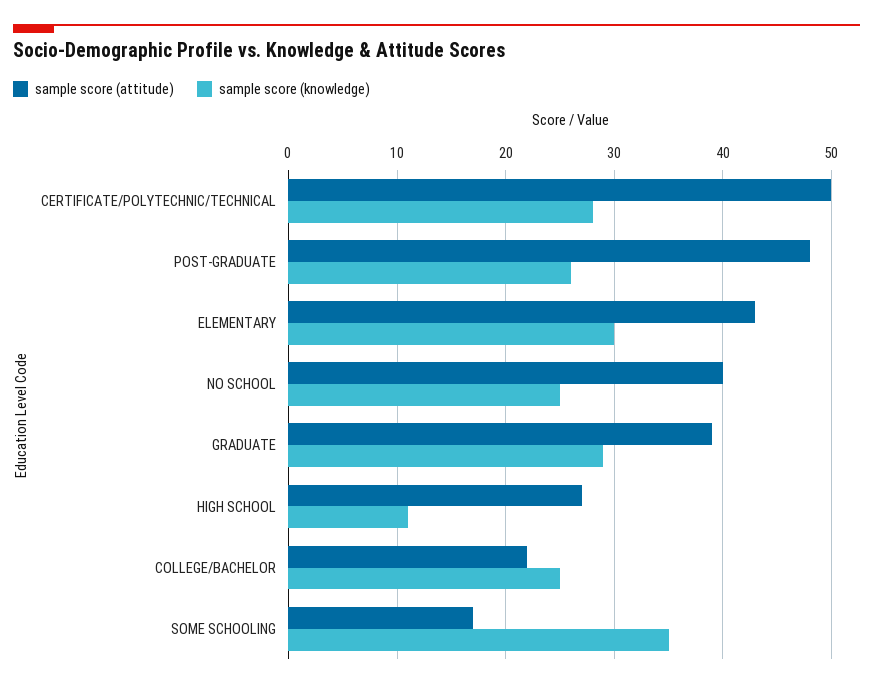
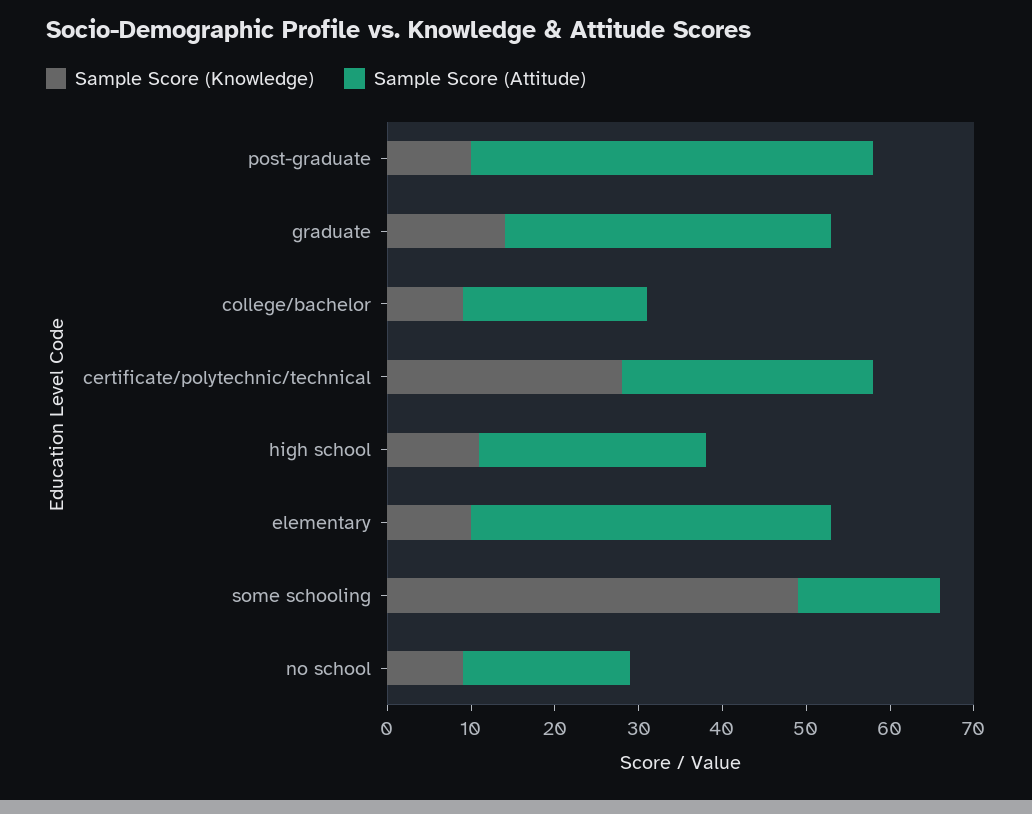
sample score (attitude), CERTIFICATE/POLYTECHNIC/TECHNICAL: 50 -> 30
sample score (knowledge), POST-GRADUATE: 26 -> 10
sample score (knowledge), ELEMENTARY: 30 -> 10
sample score (attitude), NO SCHOOL: 40 -> 20
sample score (knowledge), NO SCHOOL: 25 -> 9
sample score (knowledge), GRADUATE: 29 -> 14
sample score (knowledge), COLLEGE/BACHELOR: 25 -> 9
sample score (knowledge), SOME SCHOOLING: 35 -> 49

